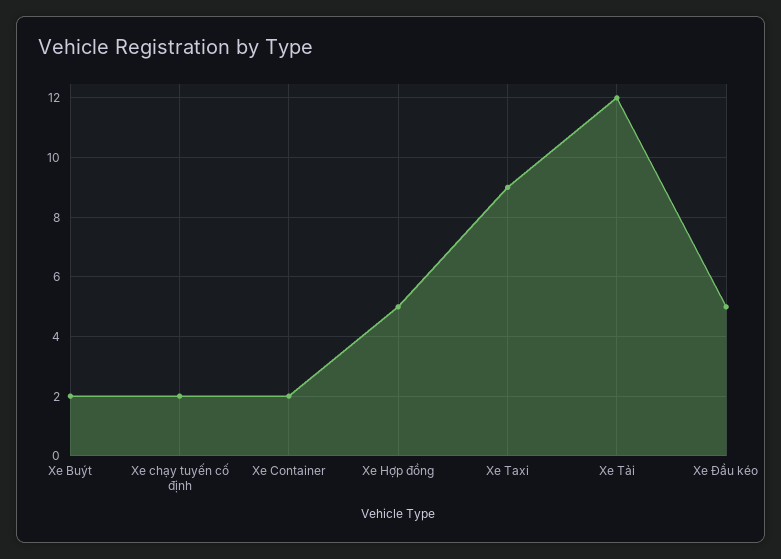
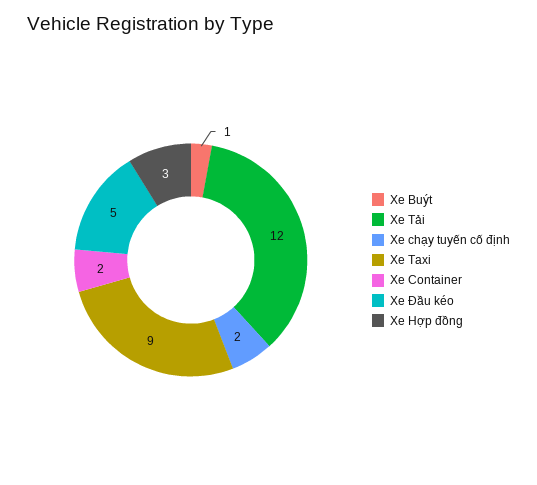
Xe Buýt: 2 -> 1
Xe Hợp đồng: 5 -> 3

